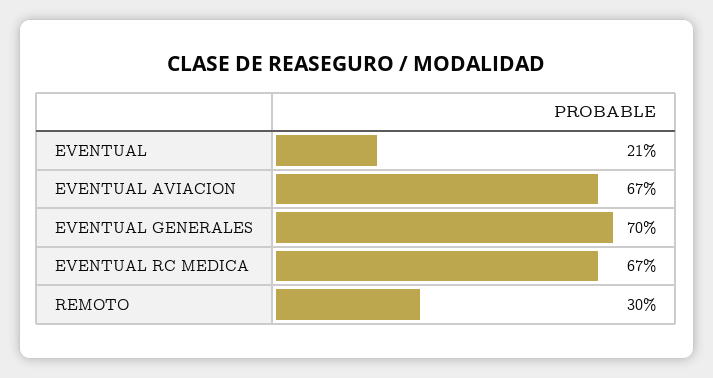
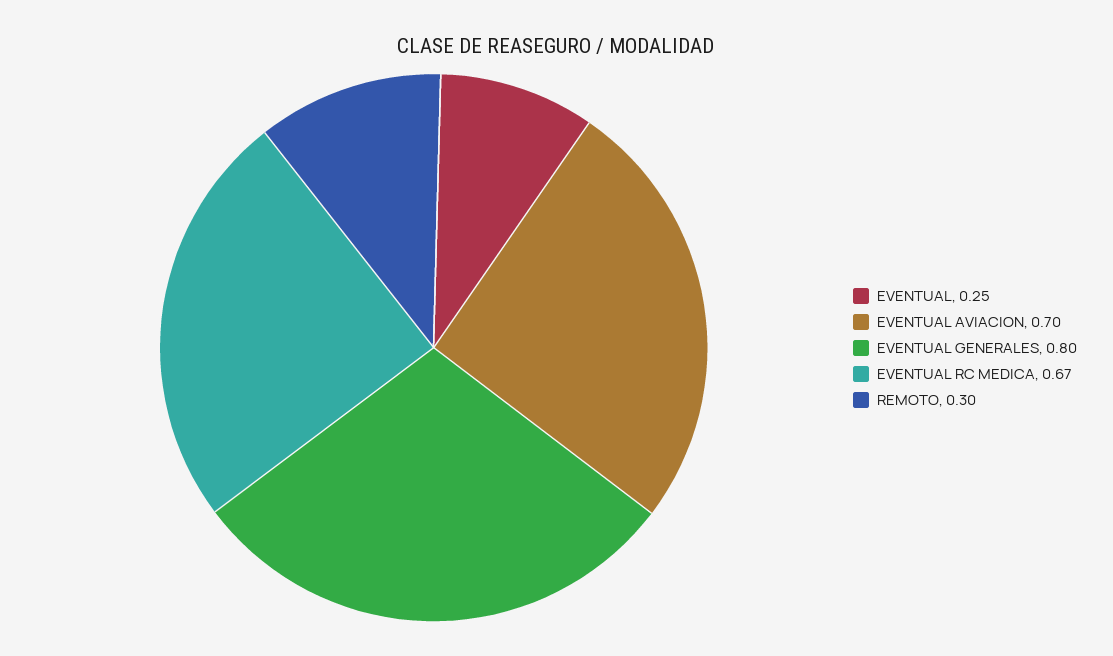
EVENTUAL: 0.21 -> 0.25
EVENTUAL AVIACION: 0.67 -> 0.7
EVENTUAL GENERALES: 0.7 -> 0.8

